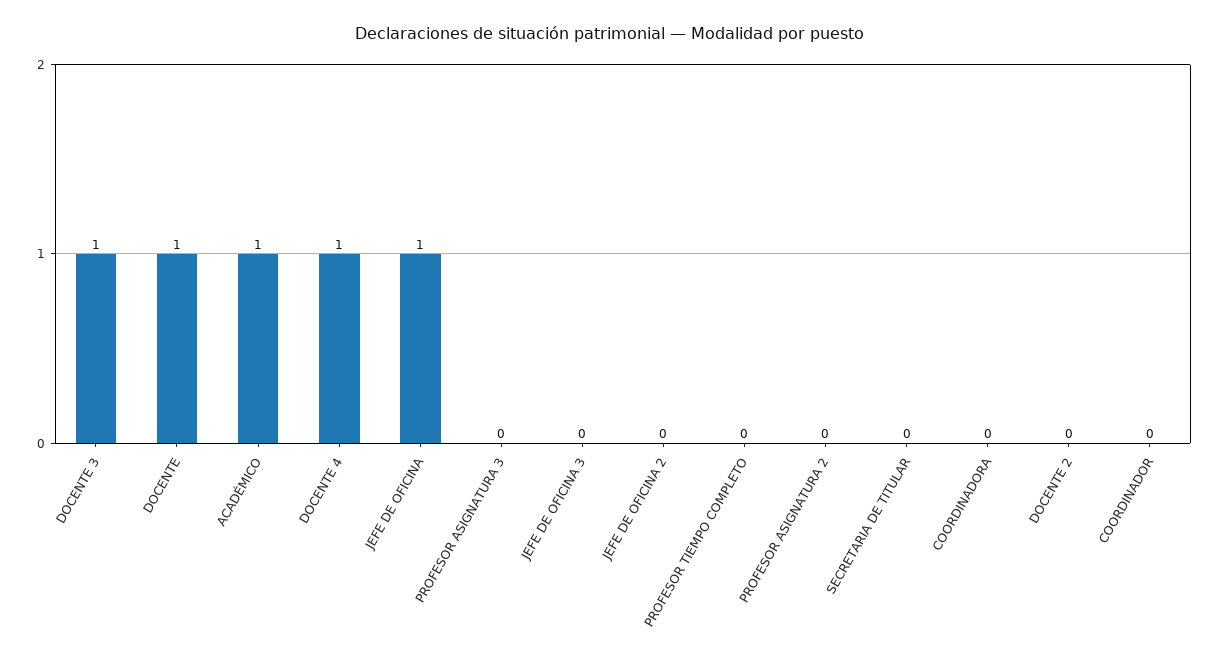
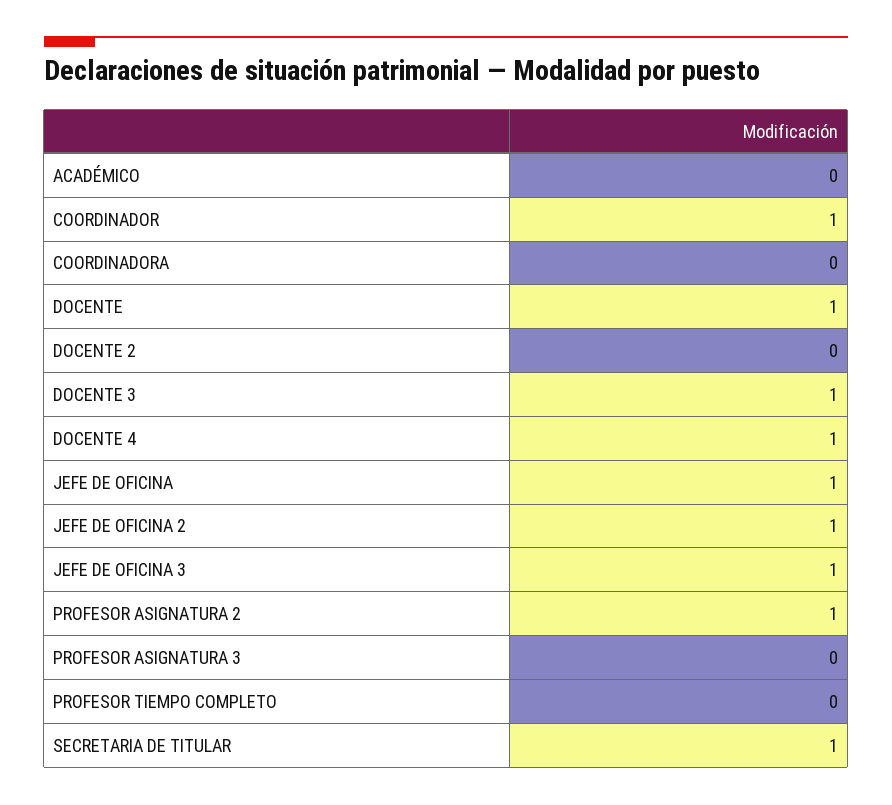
ACADÉMICO: 1 -> 0
JEFE DE OFICINA 3: 0 -> 1
JEFE DE OFICINA 2: 0 -> 1
PROFESOR ASIGNATURA 2: 0 -> 1
SECRETARIA DE TITULAR: 0 -> 1
COORDINADOR: 0 -> 1

